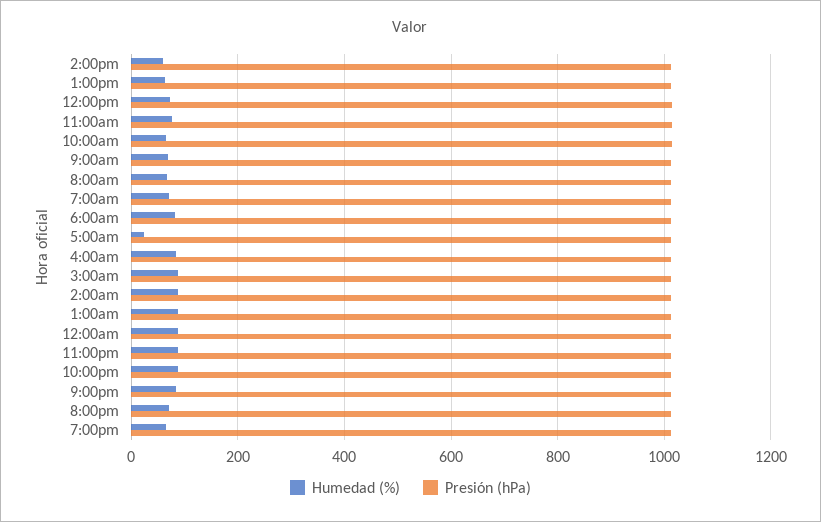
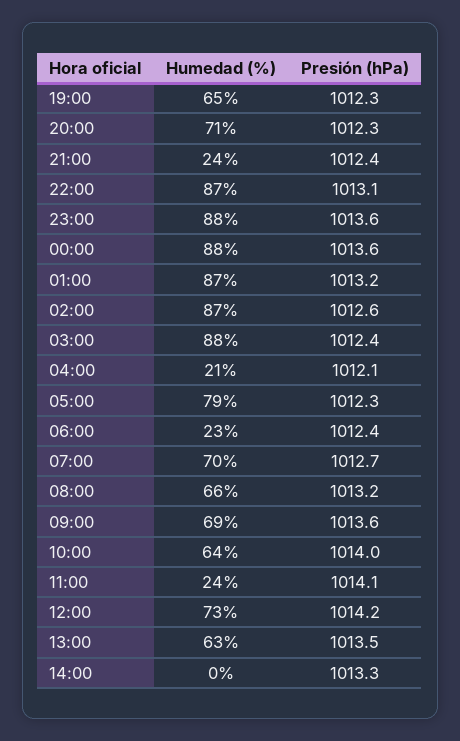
Humedad (%), 2:00pm: 60 -> 0
Humedad (%), 11:00am: 80 -> 24
Humedad (%), 6:00am: 80 -> 23
Humedad (%), 5:00am: 20 -> 79
Humedad (%), 4:00am: 80 -> 21
Humedad (%), 9:00pm: 80 -> 24

